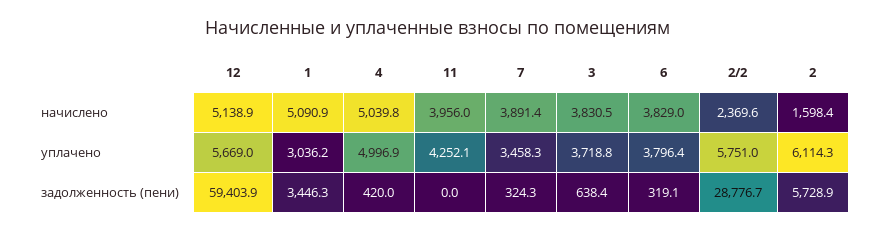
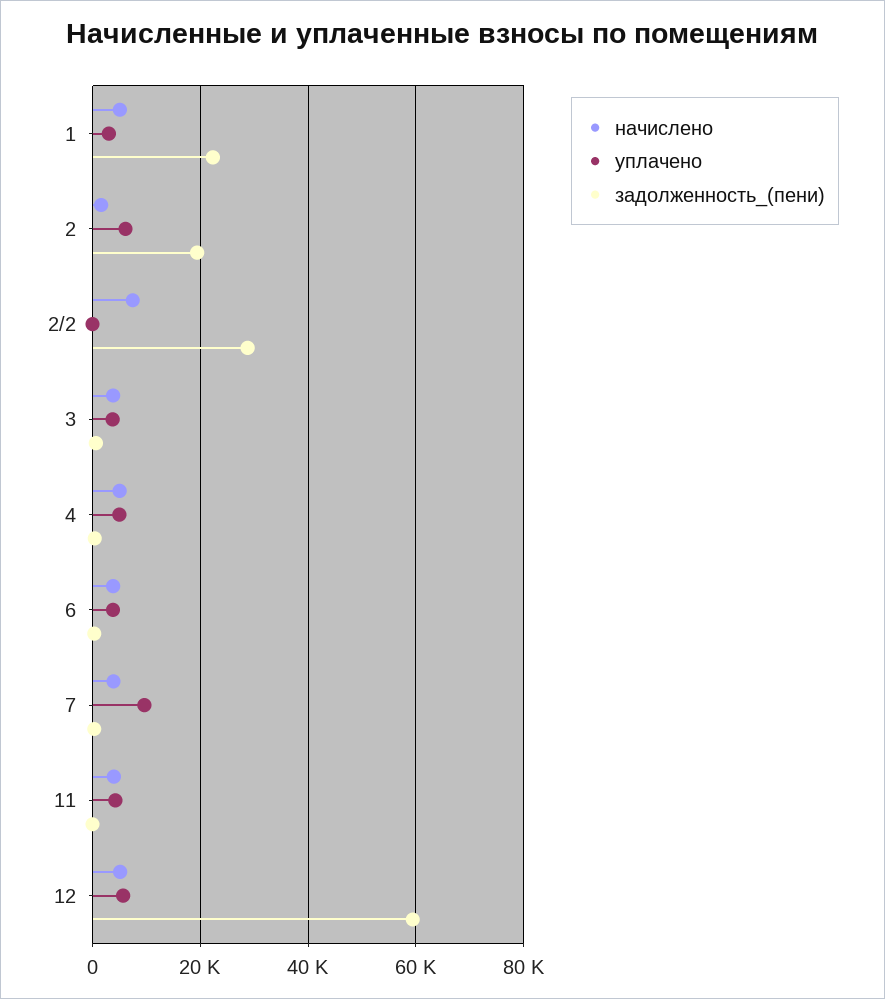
начислено, 2/2: 2369.6 -> 8000
уплачено, 7: 3458.3 -> 10000
уплачено, 2/2: 5751 -> 0
задолженность (пени), 1: 3446.3 -> 22000
задолженность (пени), 2: 5728.9 -> 20000

